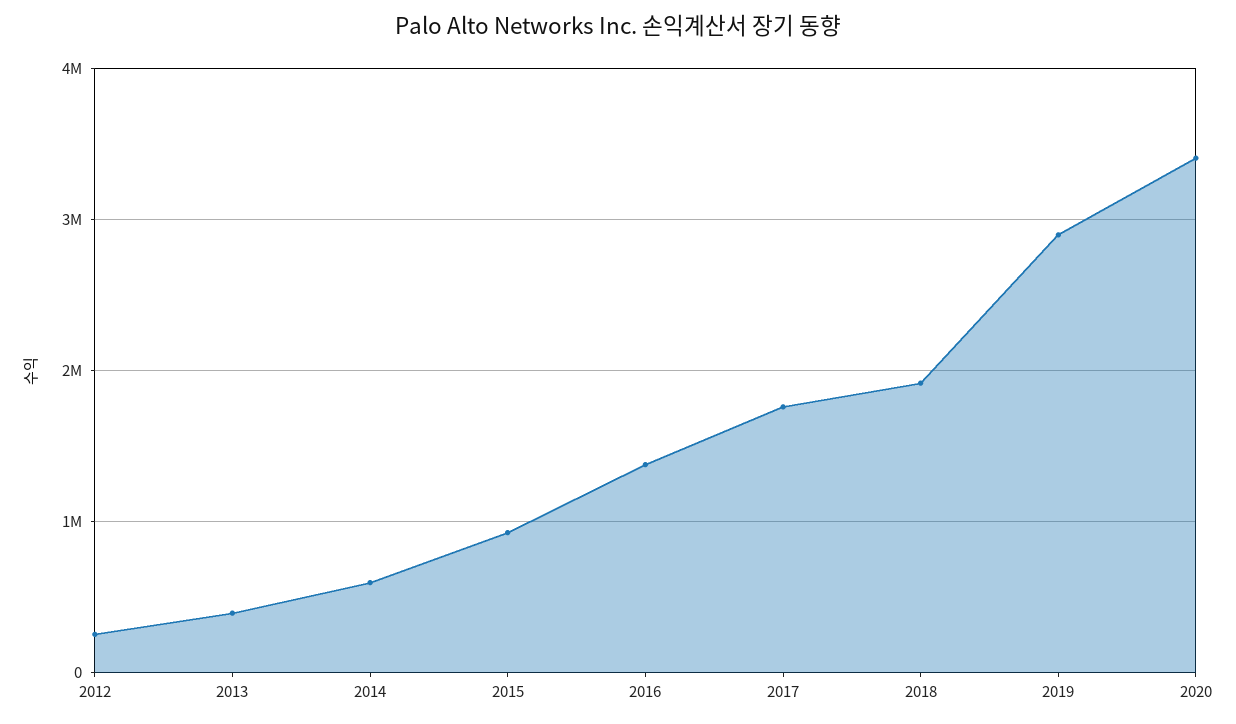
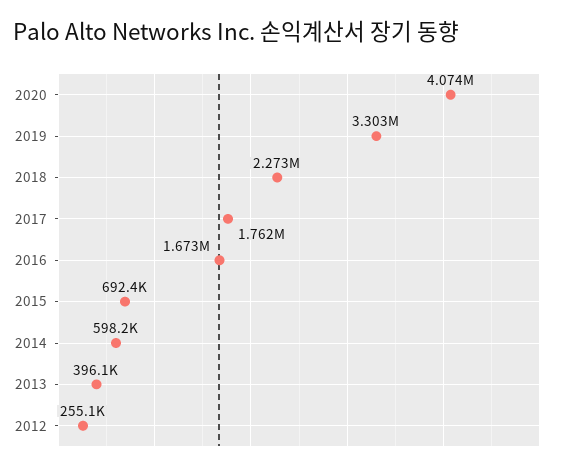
2015: 900000 -> 692400
2016: 1400000 -> 1673000
2018: 1900000 -> 2273000
2019: 2900000 -> 3303000
2020: 3400000 -> 4074000

